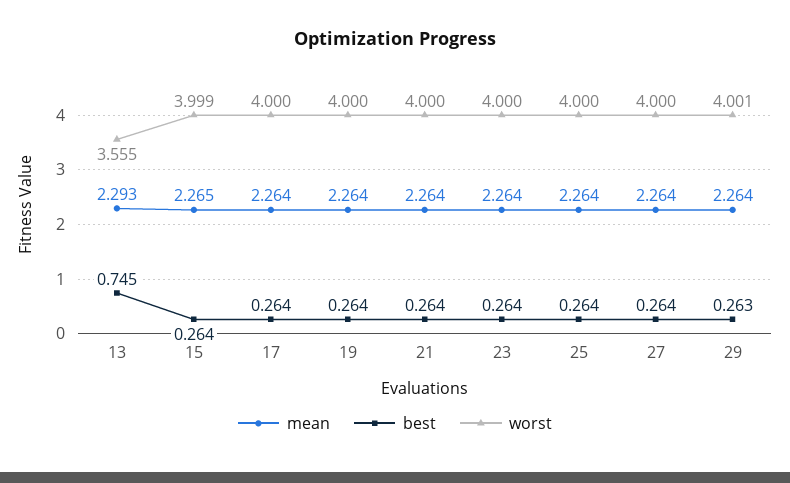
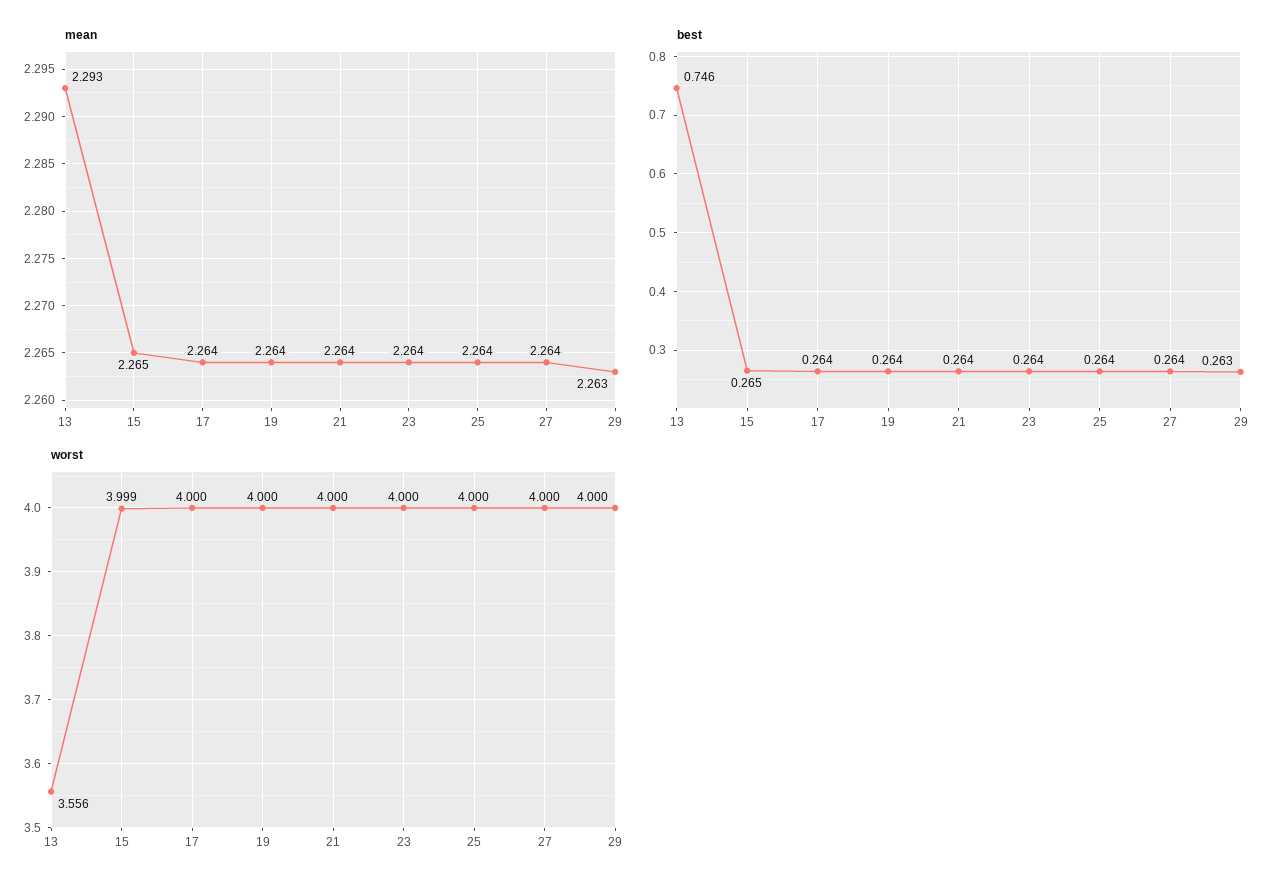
best, 13: 0.745 -> 0.746
worst, 13: 3.555 -> 3.556
best, 15: 0.264 -> 0.265
mean, 29: 2.264 -> 2.263
worst, 29: 4.001 -> 4

